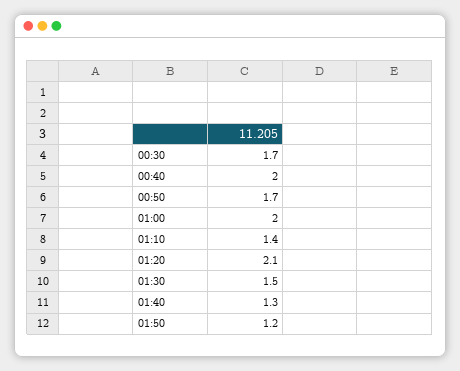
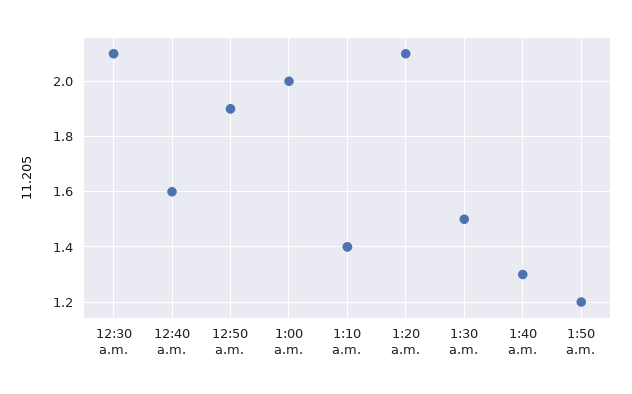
00:30: 1.7 -> 2.1
00:40: 2 -> 1.6
00:50: 1.7 -> 1.9

